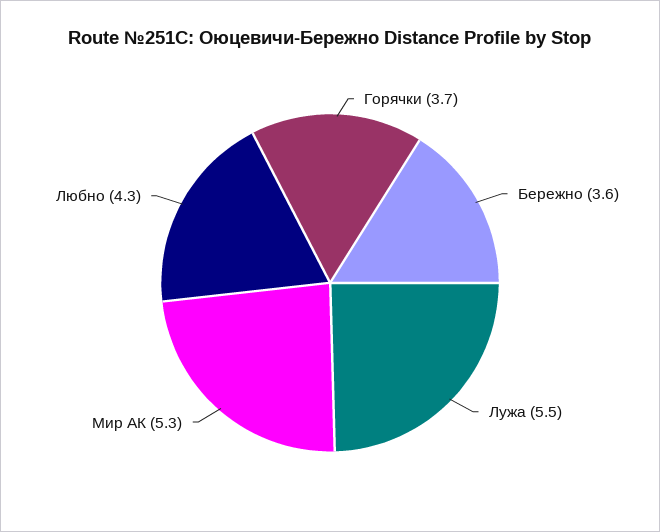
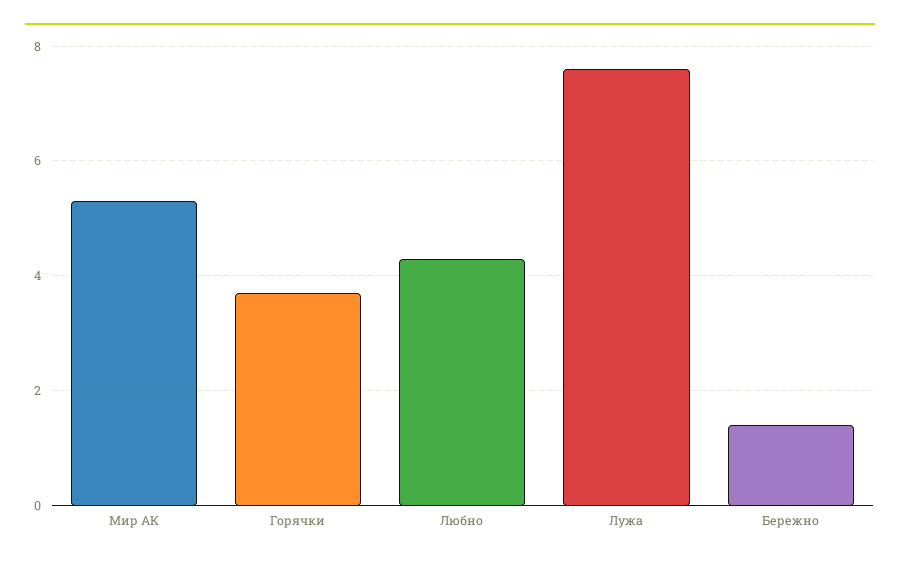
Бережно: 3.6 -> 1.5
Лужа: 5.5 -> 7.5

